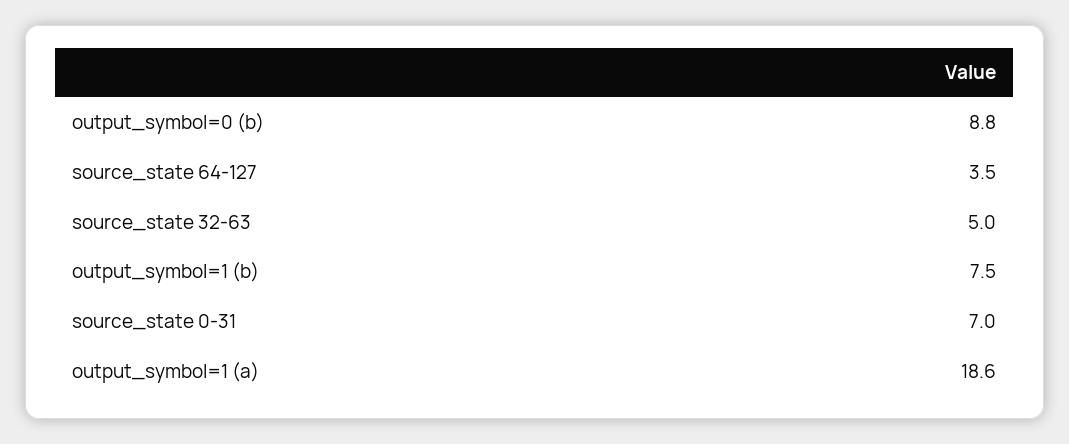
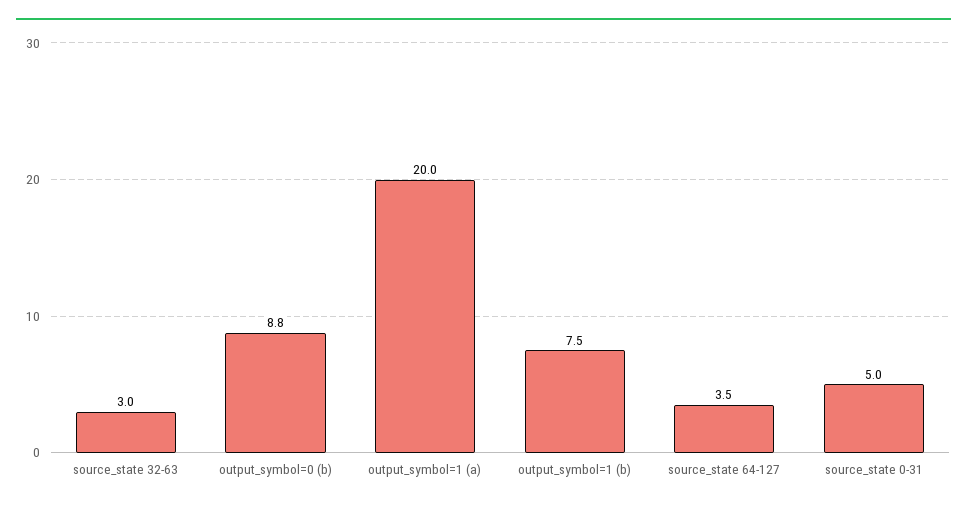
source_state 32-63: 5 -> 3
source_state 0-31: 7 -> 5
output_symbol=1 (a): 18.6 -> 20

